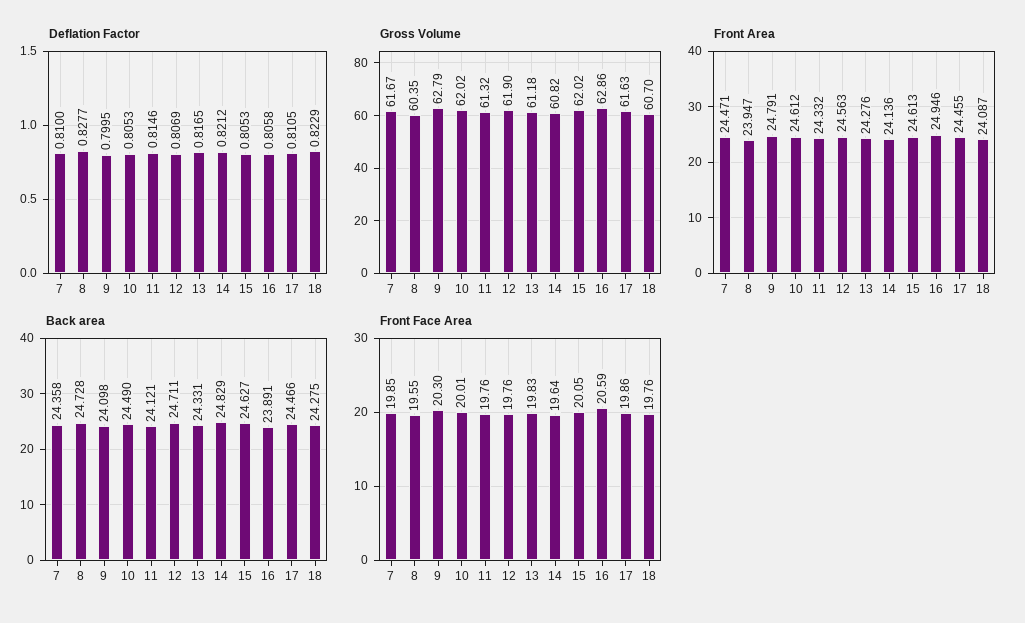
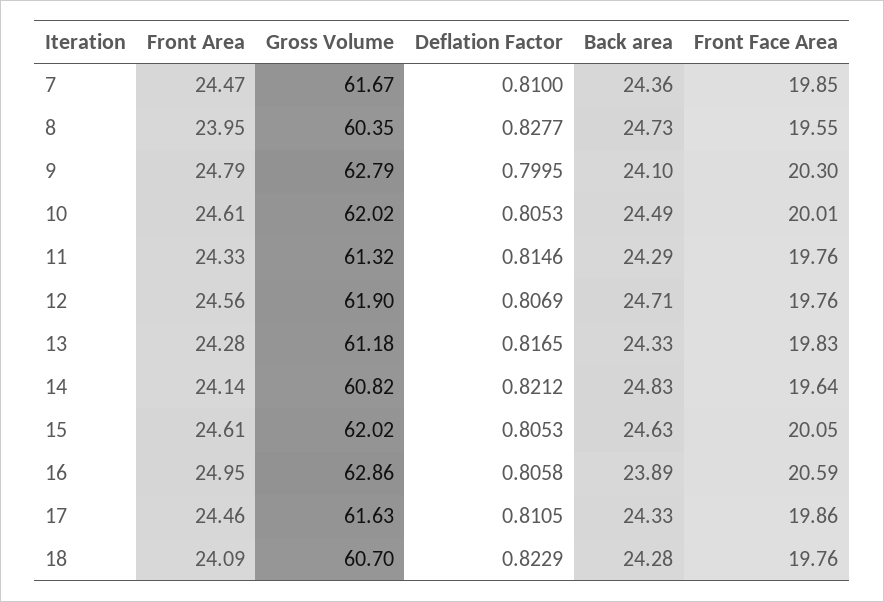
Back area, 11: 24.121 -> 24.29
Back area, 17: 24.466 -> 24.33

